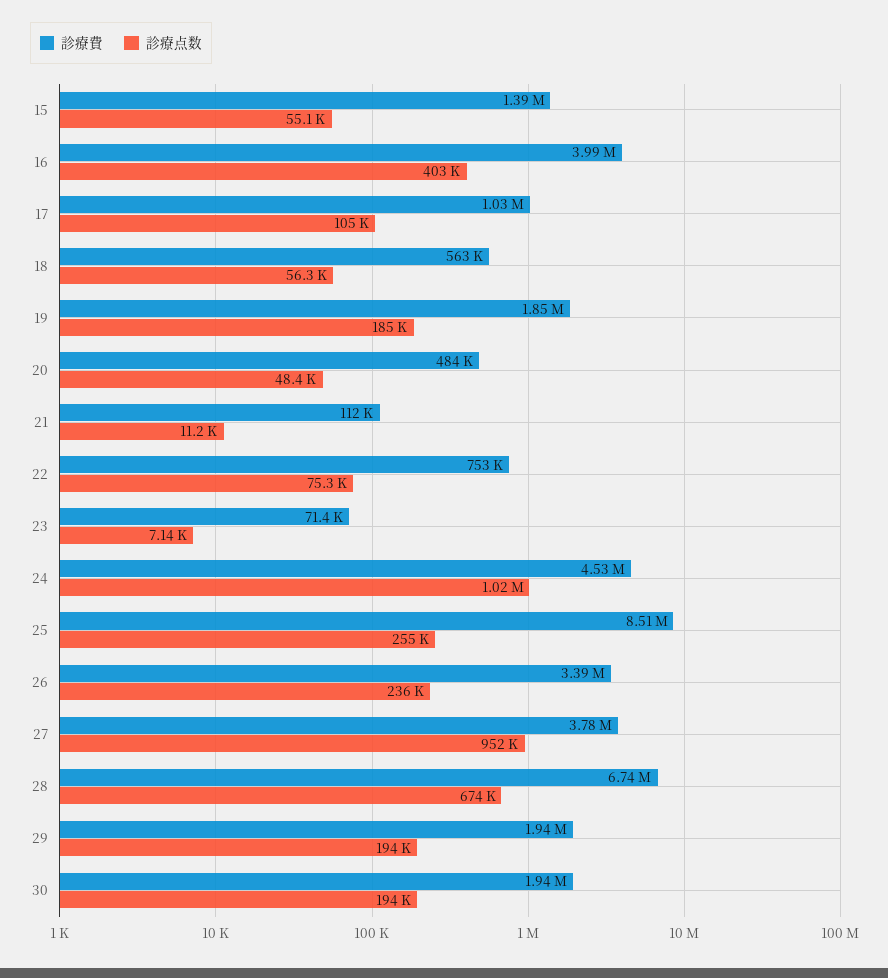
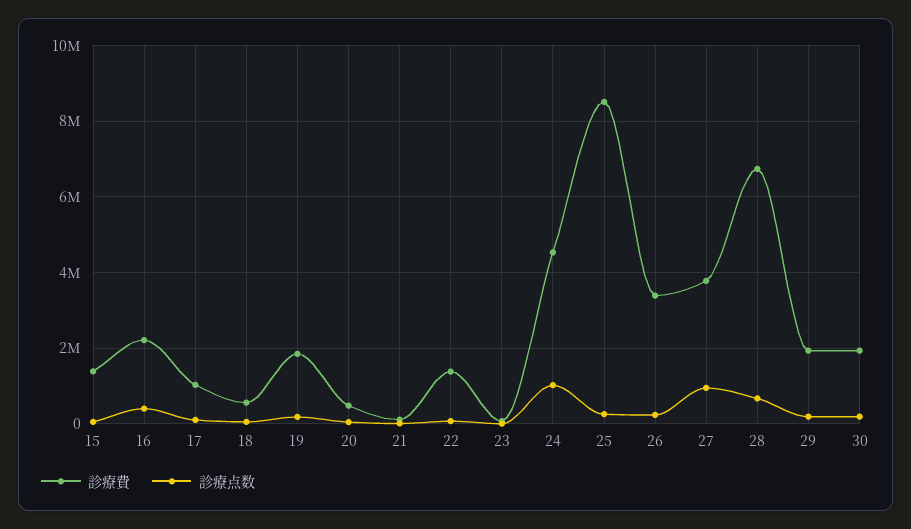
診療費, 16: 3990000 -> 2200000
診療費, 22: 753000 -> 1400000

